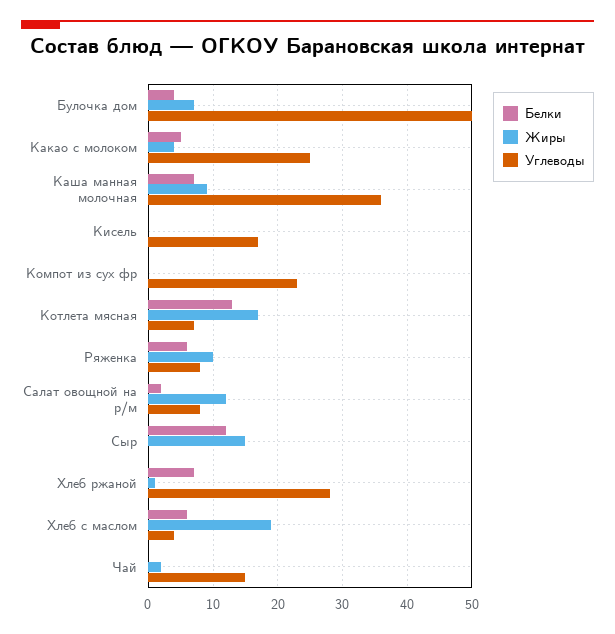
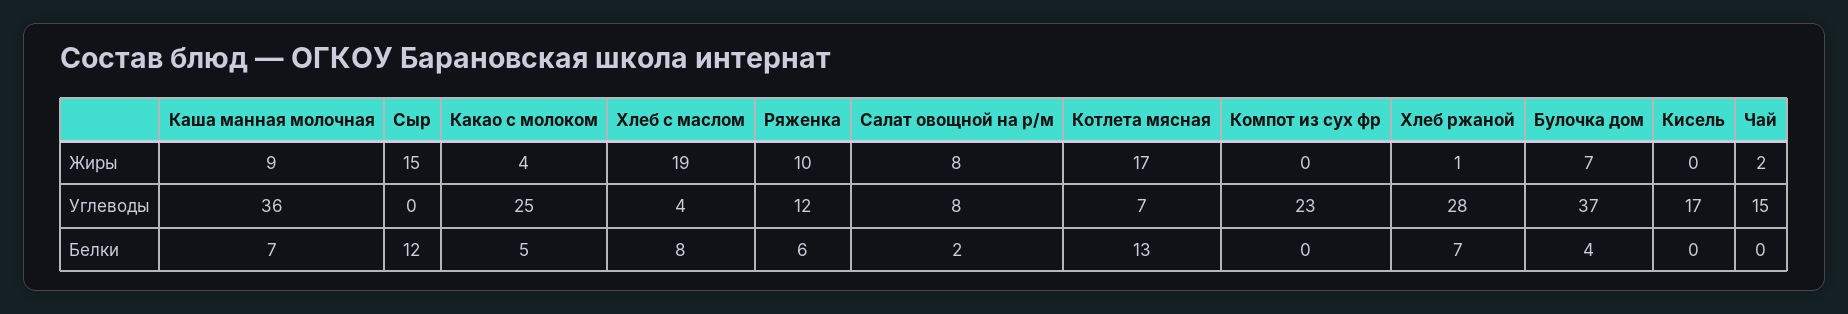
Углеводы, Булочка дом: 50 -> 37
Углеводы, Ряженка: 8 -> 12
Жиры, Салат овощной на р/м: 12 -> 8
Белки, Хлеб с маслом: 6 -> 8

